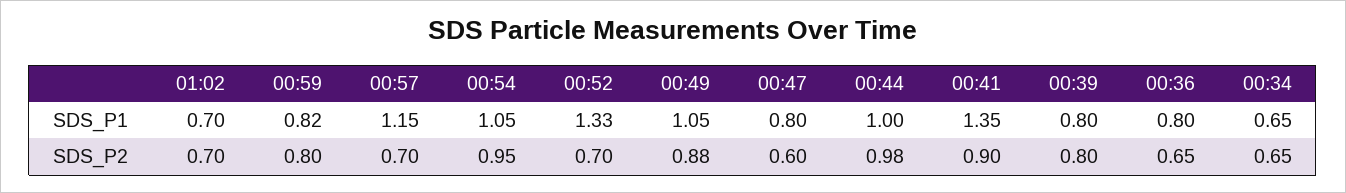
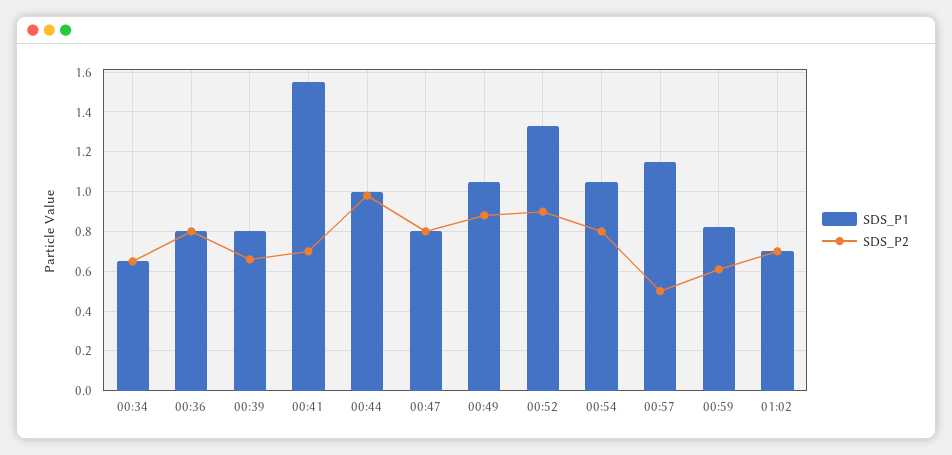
SDS_P1, 00:41: 1.35 -> 1.55
SDS_P2, 00:59: 0.8 -> 0.6
SDS_P2, 00:57: 0.7 -> 0.5
SDS_P2, 00:54: 0.95 -> 0.8
SDS_P2, 00:52: 0.7 -> 0.9
SDS_P2, 00:47: 0.6 -> 0.8
SDS_P2, 00:41: 0.9 -> 0.7
SDS_P2, 00:39: 0.8 -> 0.65
SDS_P2, 00:36: 0.65 -> 0.8

